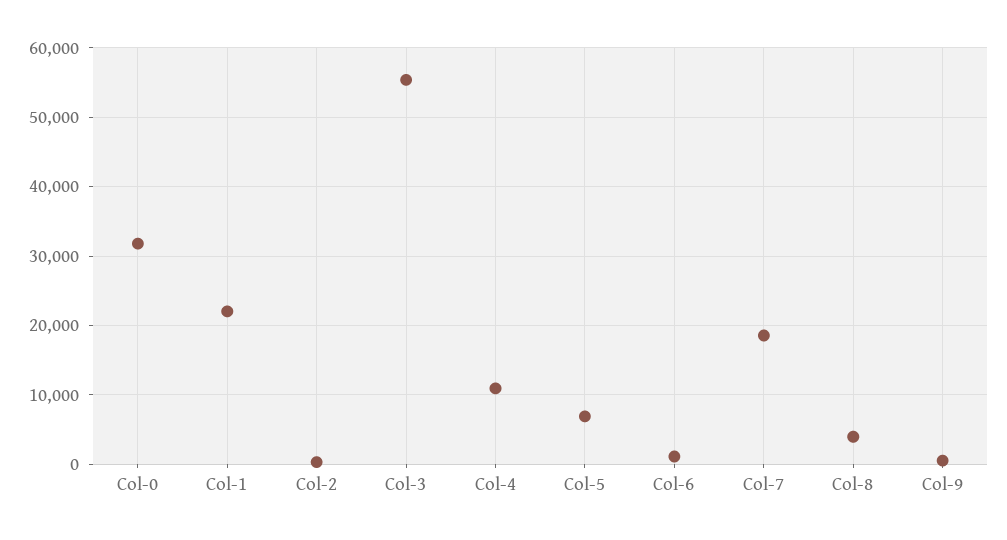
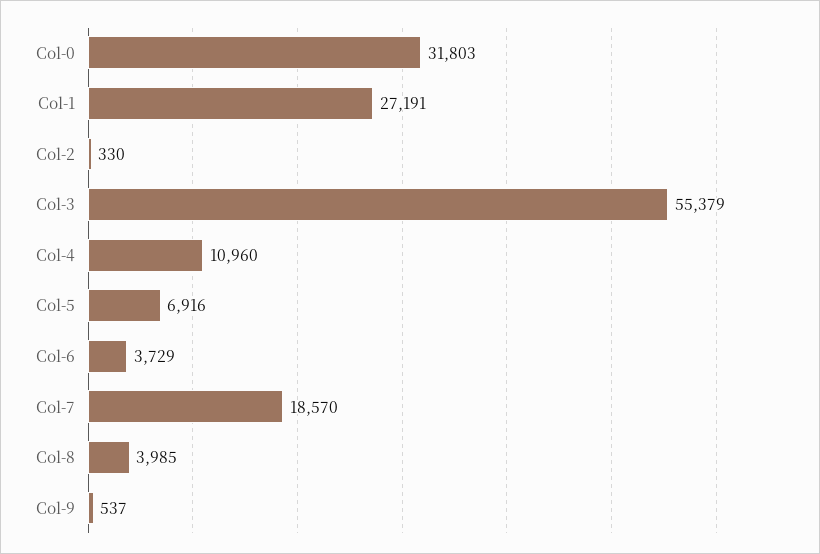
Col-1: 22000 -> 27191
Col-6: 1000 -> 3729

